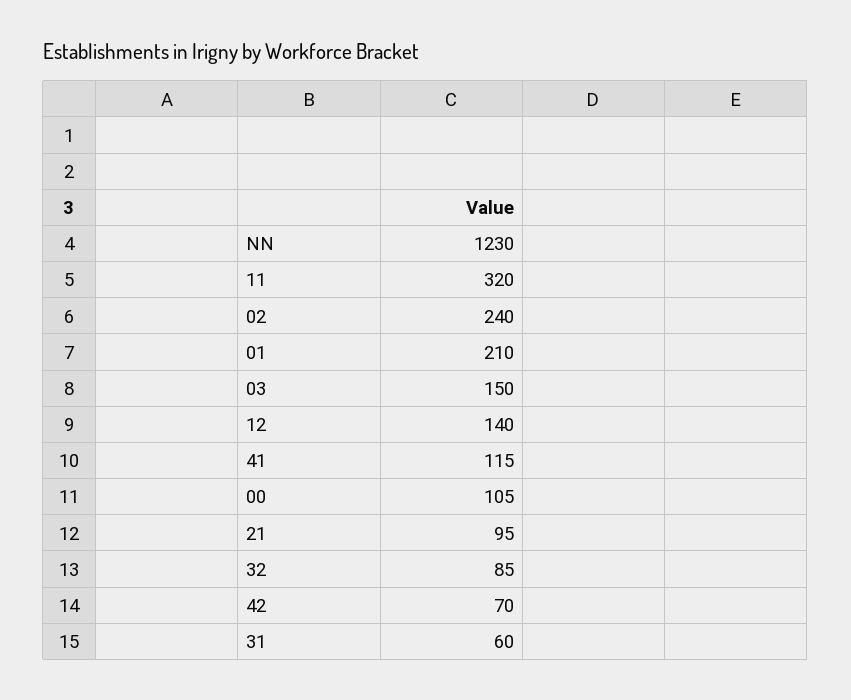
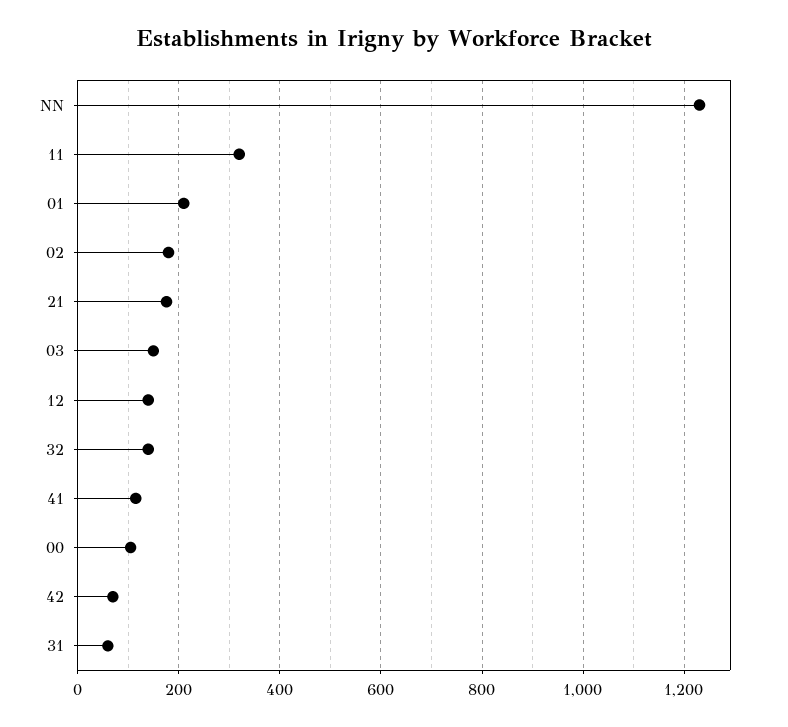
02: 240 -> 180
21: 95 -> 180
32: 85 -> 140

